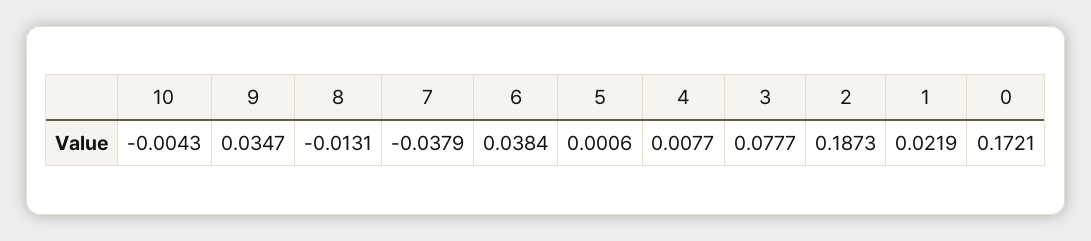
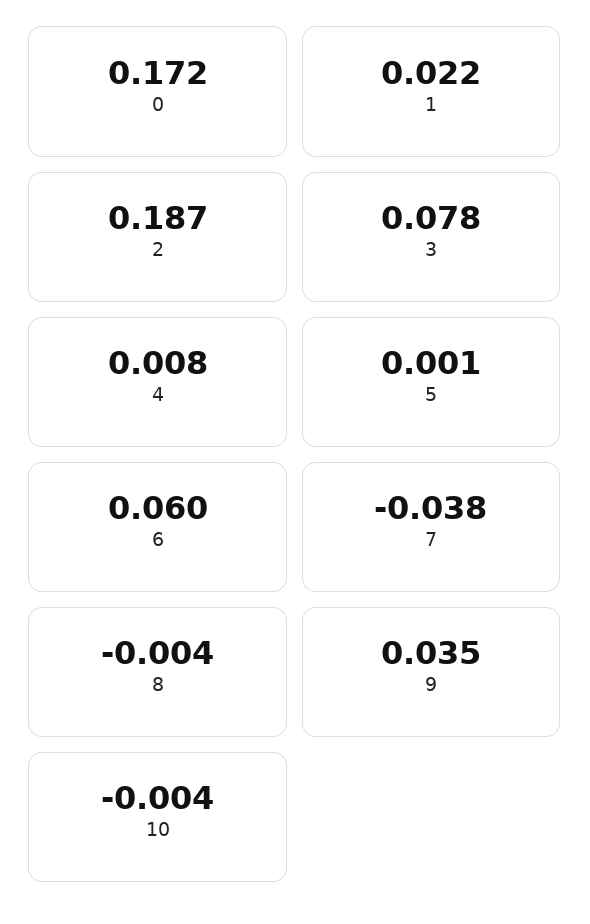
8: -0.0131 -> -0.004
6: 0.0384 -> 0.06

